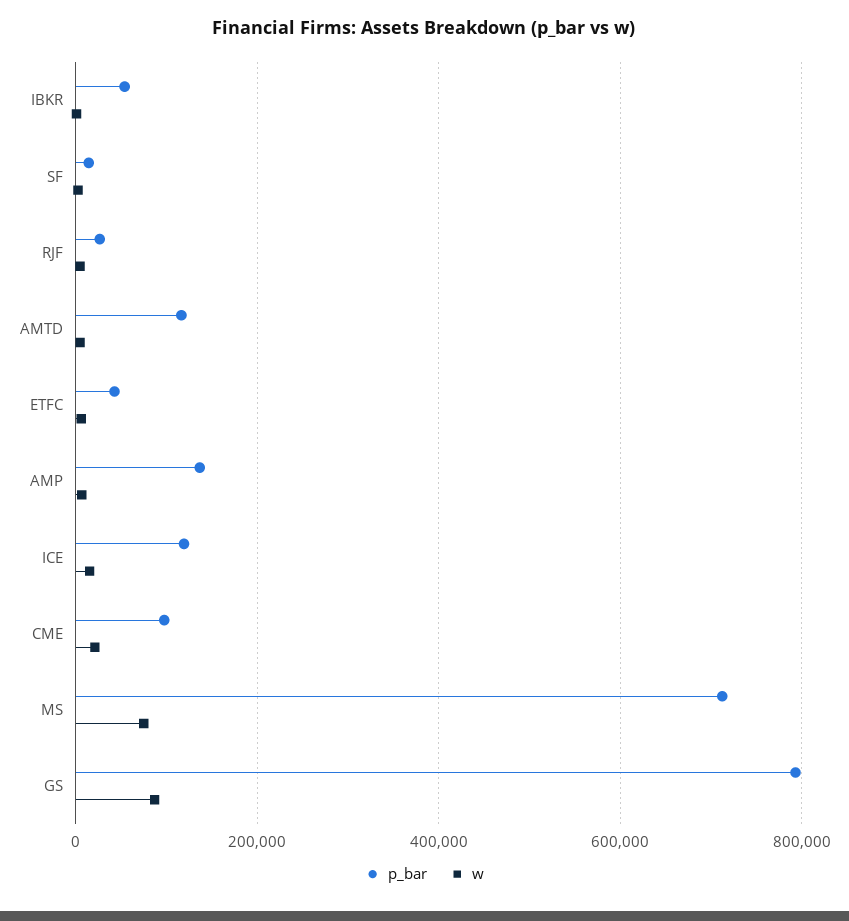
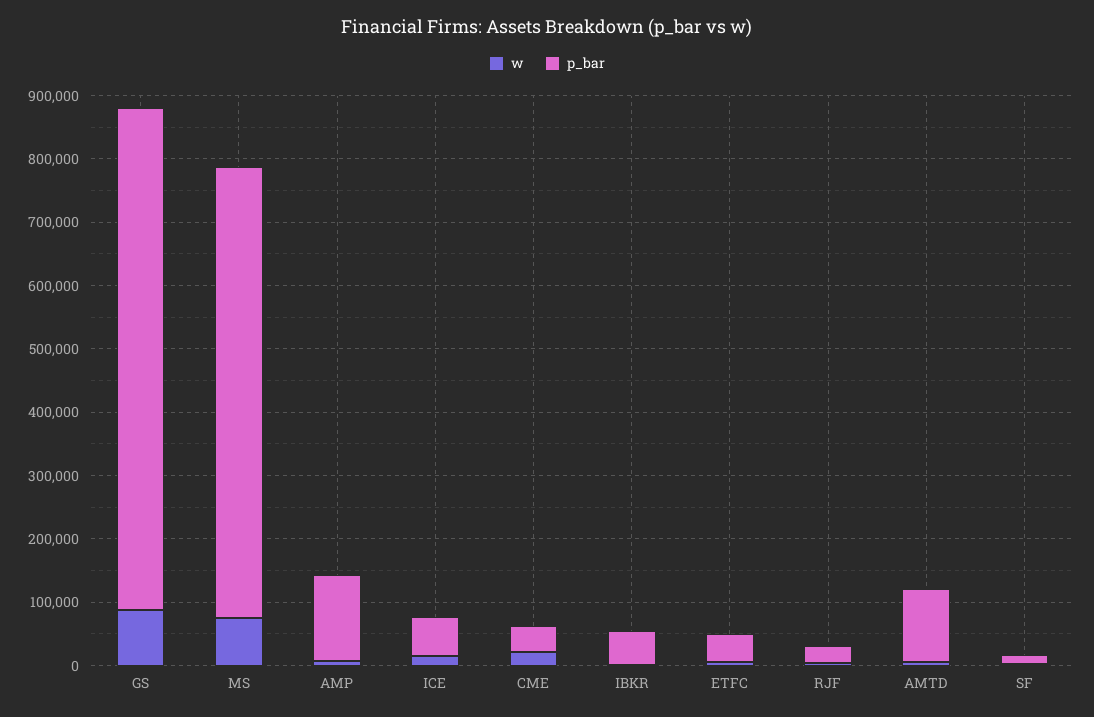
p_bar, ICE: 120000 -> 60000
p_bar, CME: 100000 -> 40000

